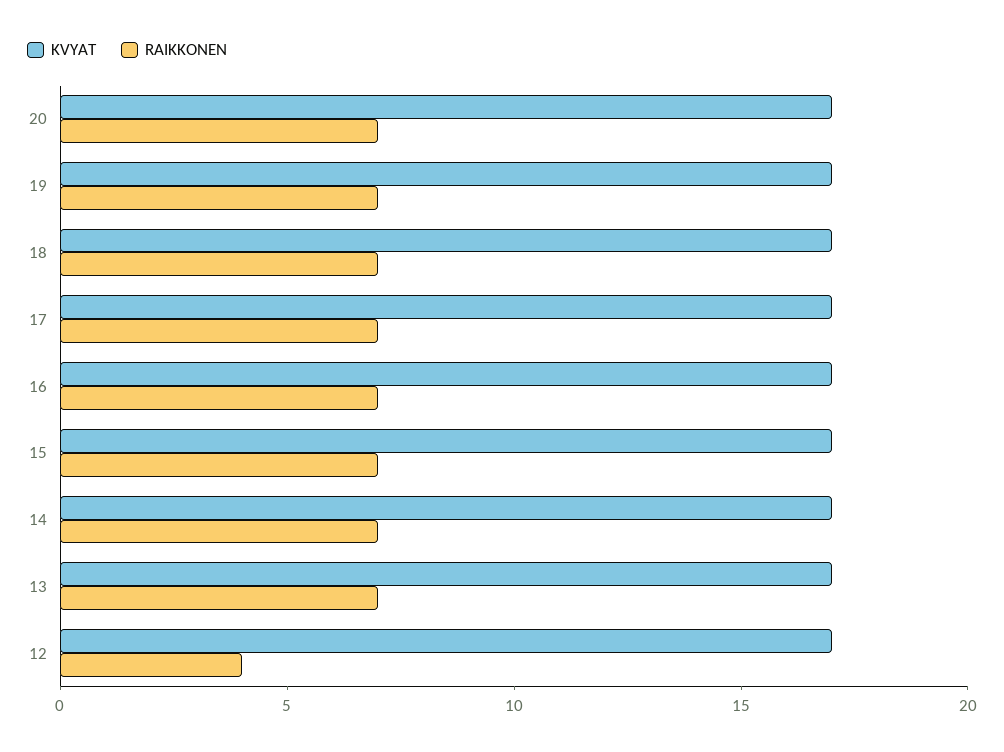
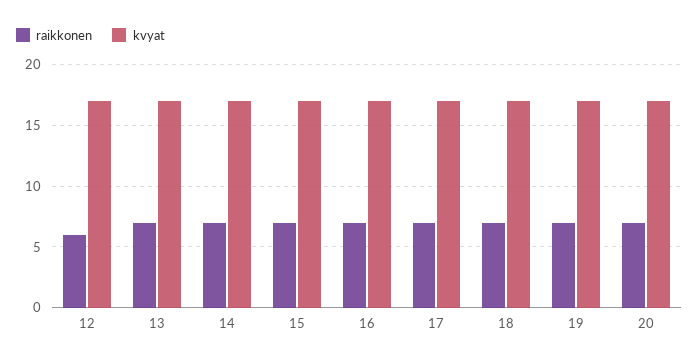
RAIKKONEN, 12: 4 -> 6

